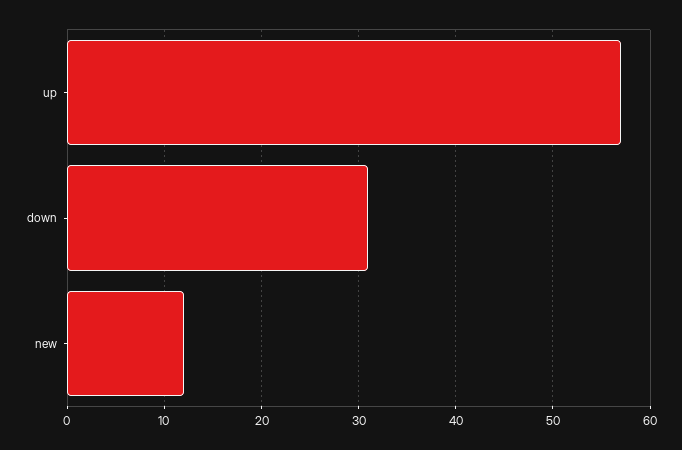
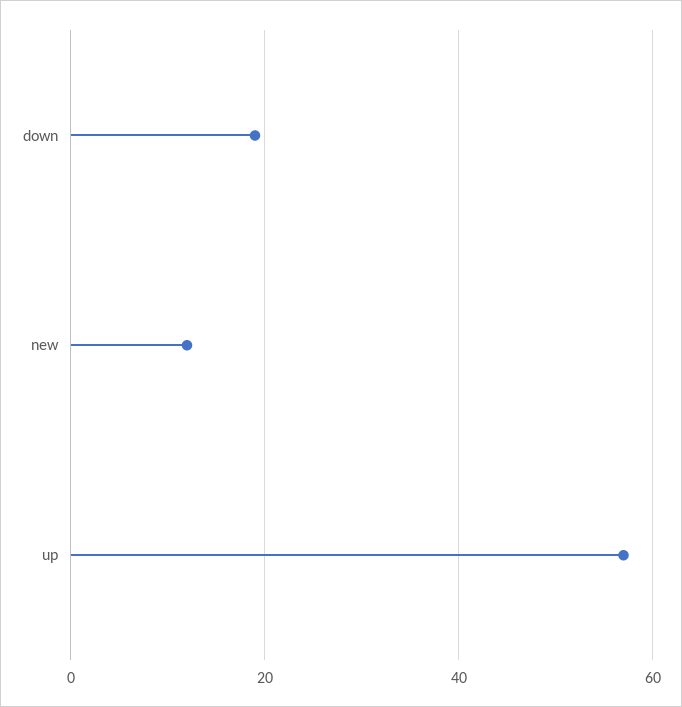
down: 31 -> 20

